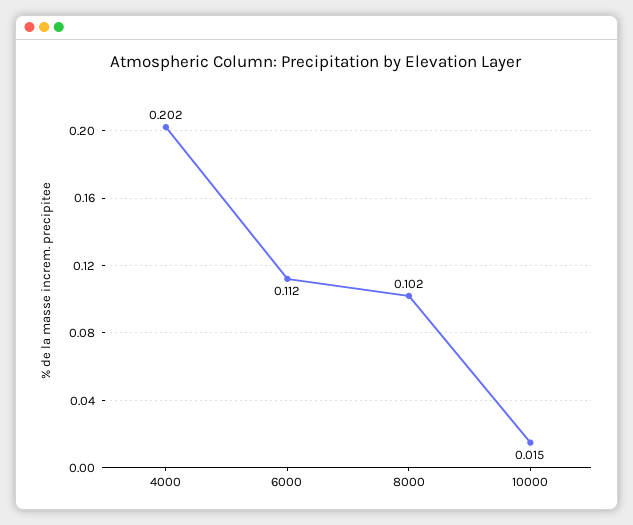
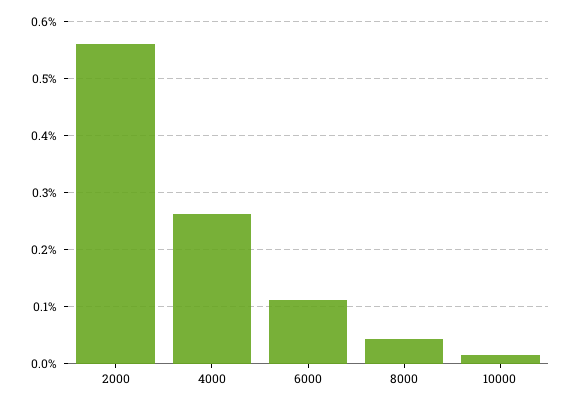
4000: 0.202 -> 0.26
8000: 0.102 -> 0.04
2000: none -> 0.56

